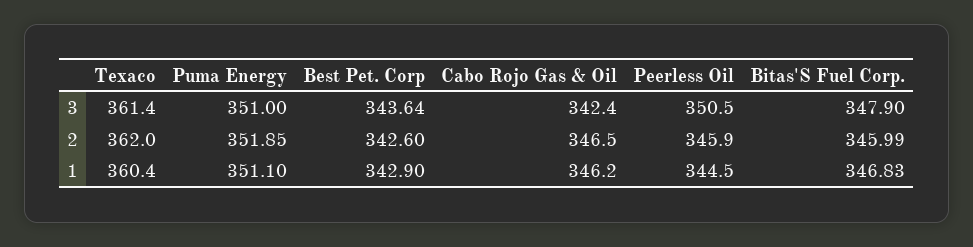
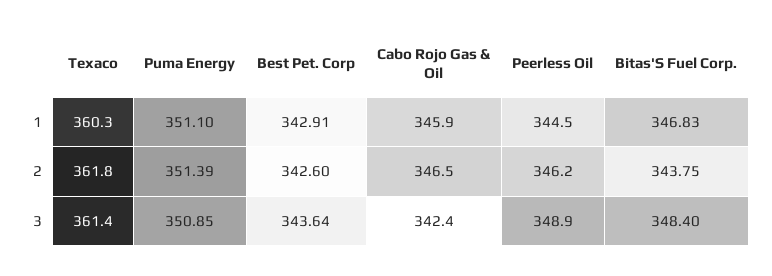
Puma Energy, 3: 351 -> 350.85
Peerless Oil, 3: 350.5 -> 348.9
Bitas'S Fuel Corp., 3: 347.9 -> 348.4
Texaco, 2: 362 -> 361.8
Puma Energy, 2: 351.85 -> 351.39
Peerless Oil, 2: 345.9 -> 346.2
Bitas'S Fuel Corp., 2: 345.99 -> 343.75
Texaco, 1: 360.4 -> 360.3
Best Pet. Corp, 1: 342.9 -> 342.91
Cabo Rojo Gas & Oil, 1: 346.2 -> 345.9

